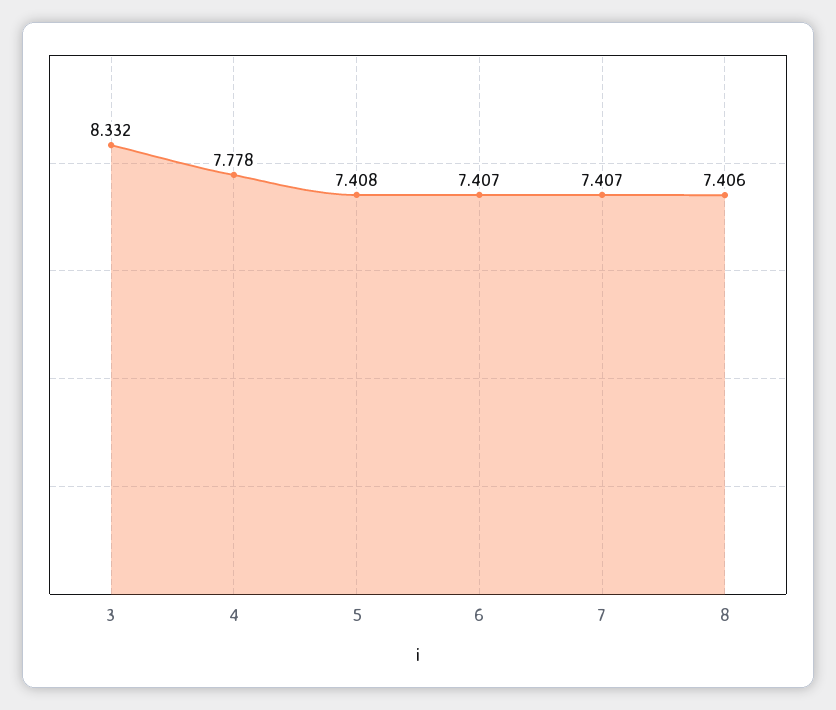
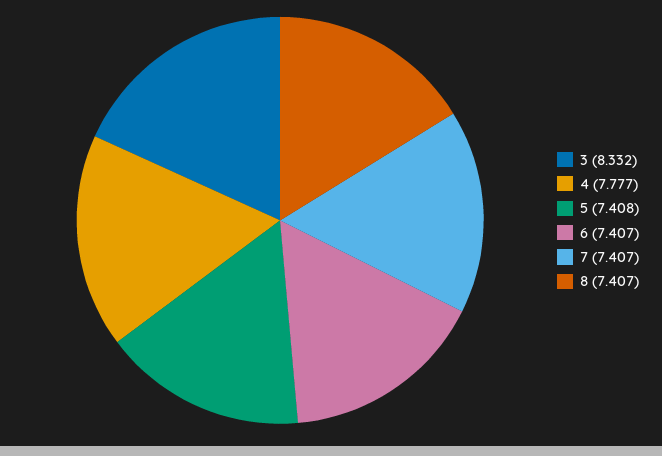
4: 7.778 -> 7.777
8: 7.406 -> 7.407

